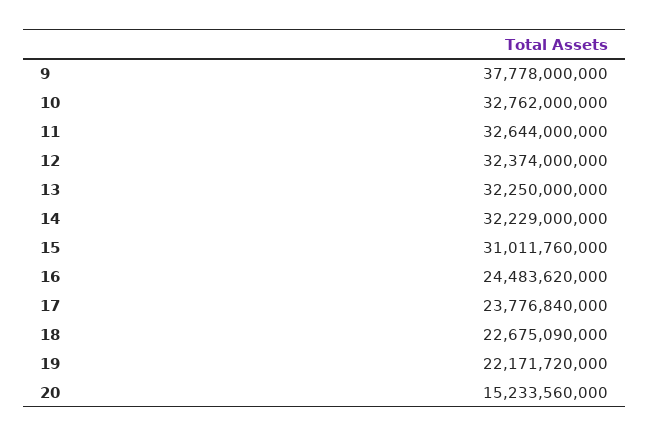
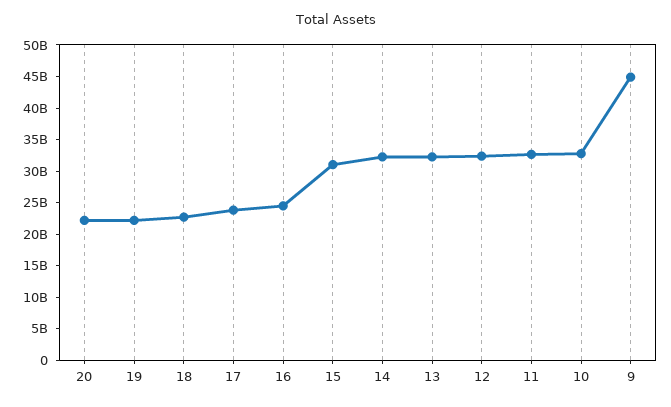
9: 37778000000 -> 45000000000
20: 15233560000 -> 22500000000

